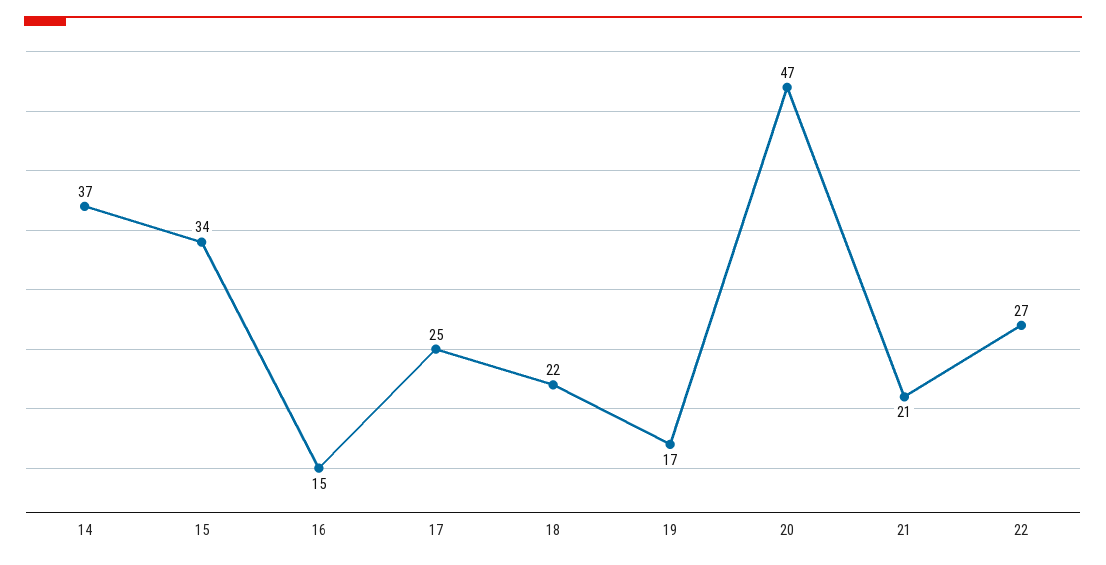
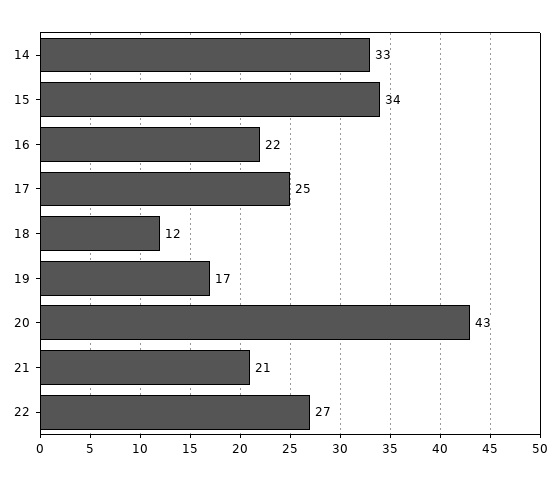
14: 37 -> 33
16: 15 -> 22
18: 22 -> 12
20: 47 -> 43

